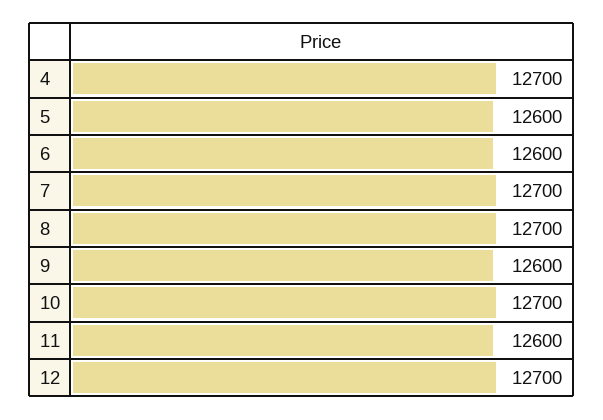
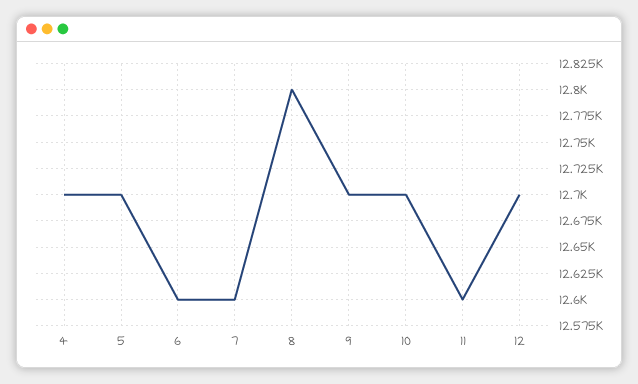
5: 12600 -> 12700
7: 12700 -> 12600
8: 12700 -> 12800
9: 12600 -> 12700

